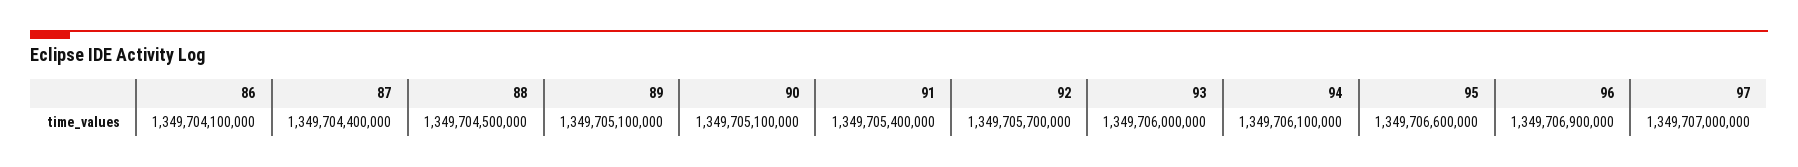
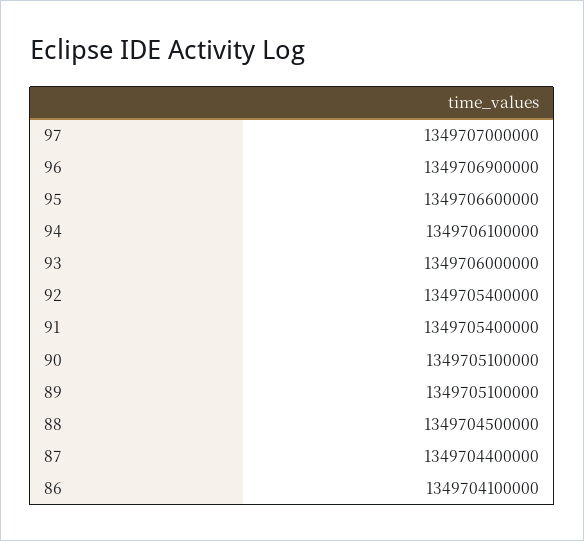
92: 1349705700000 -> 1349705400000

